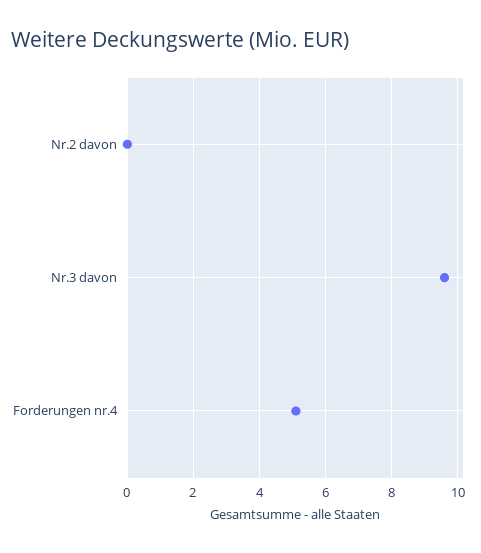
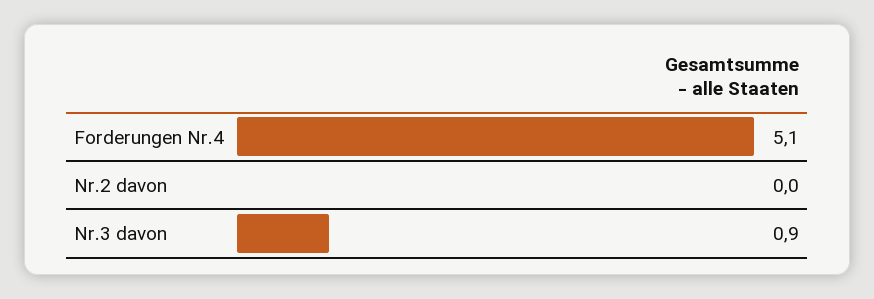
Nr.3 davon: 9.5 -> 0.9

